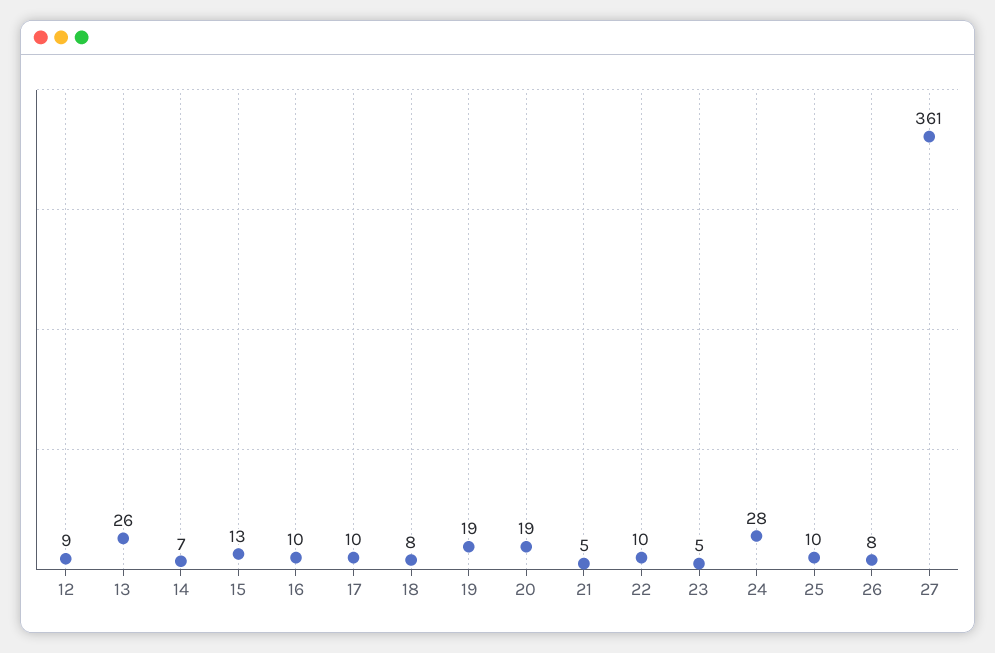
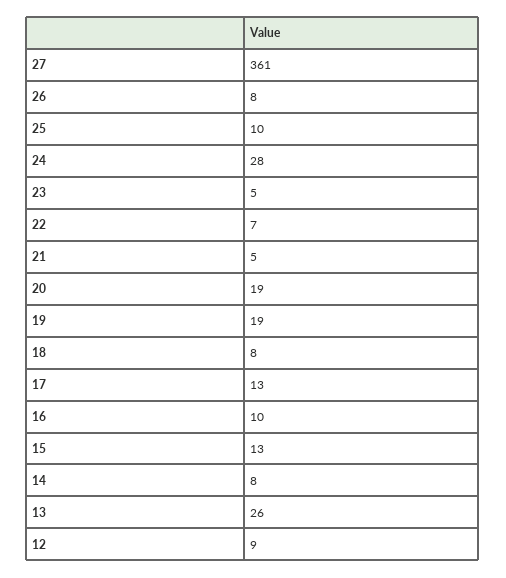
14: 7 -> 8
17: 10 -> 13
22: 10 -> 7

